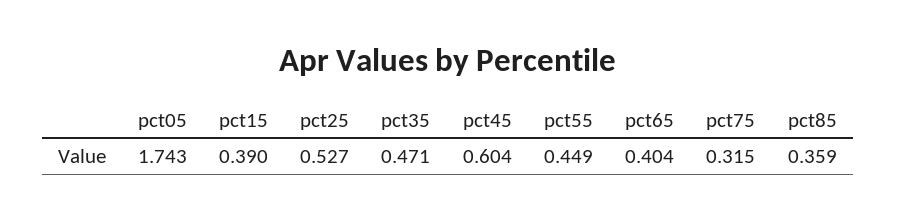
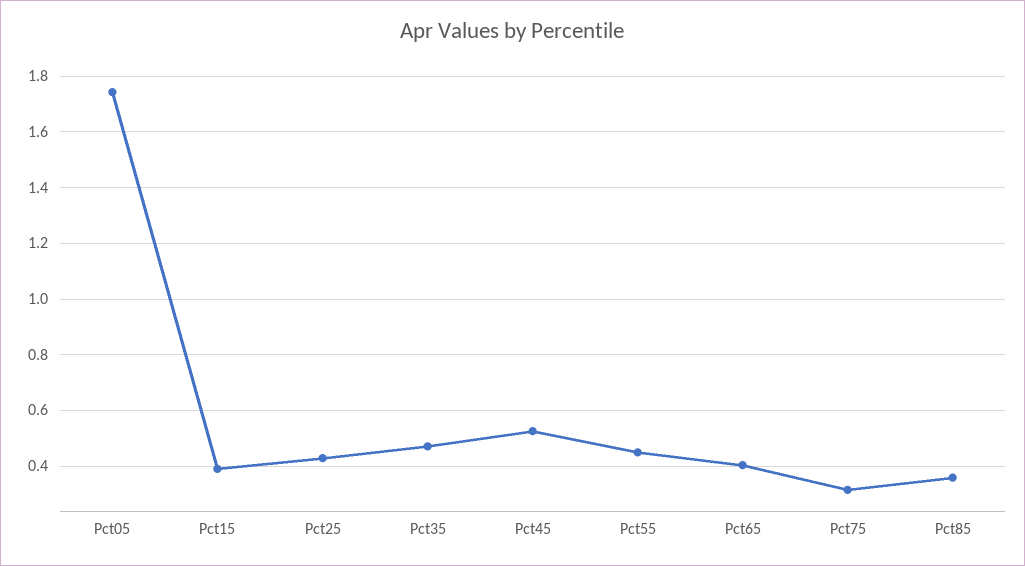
pct25: 0.527 -> 0.425
pct45: 0.604 -> 0.525

